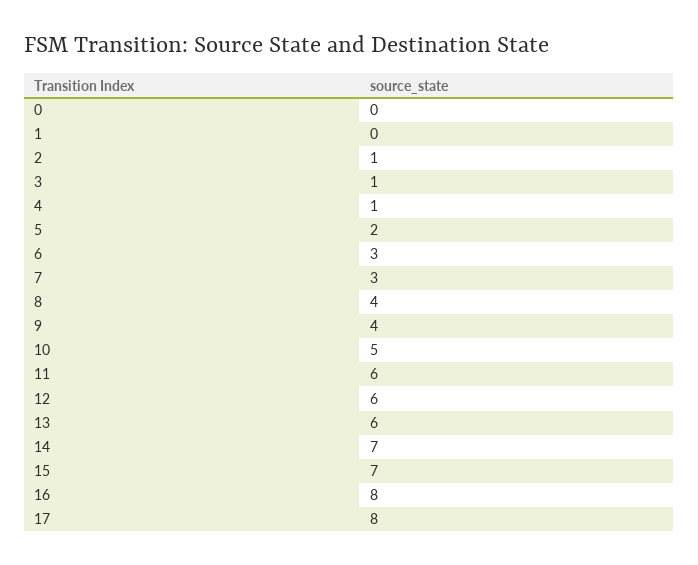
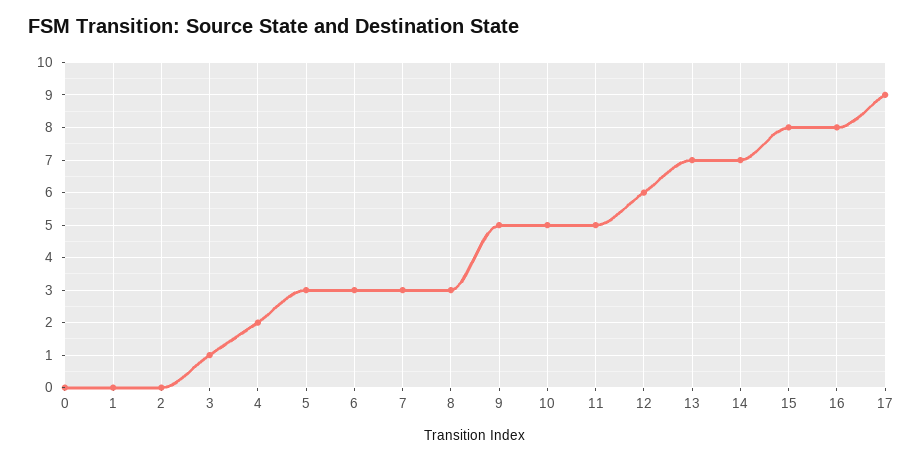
2: 1 -> 0
4: 1 -> 2
5: 2 -> 3
8: 4 -> 3
9: 4 -> 5
11: 6 -> 5
13: 6 -> 7
15: 7 -> 8
17: 8 -> 9

